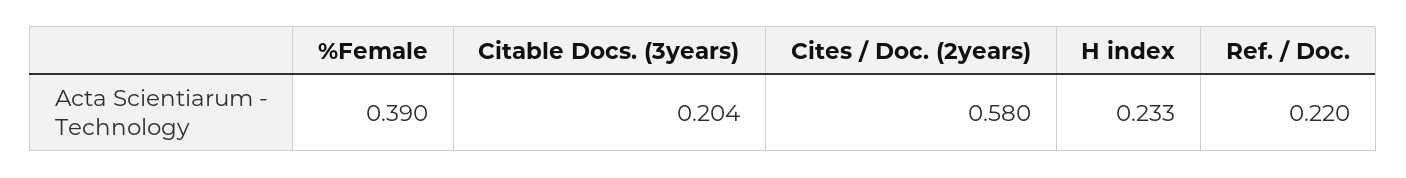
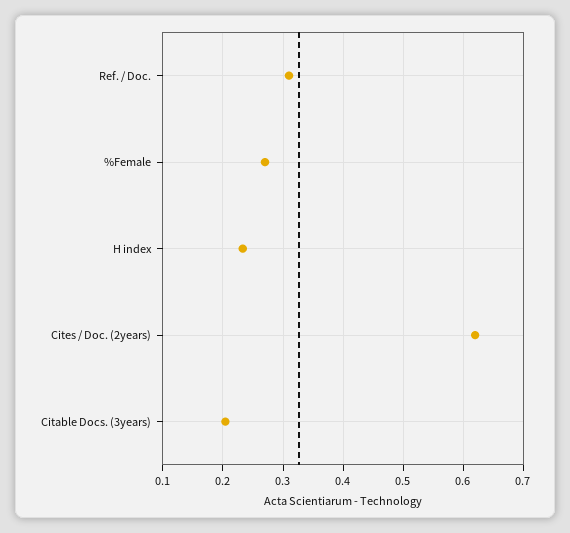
%Female: 0.39 -> 0.27
Cites / Doc. (2years): 0.58 -> 0.62
Ref. / Doc.: 0.22 -> 0.31

